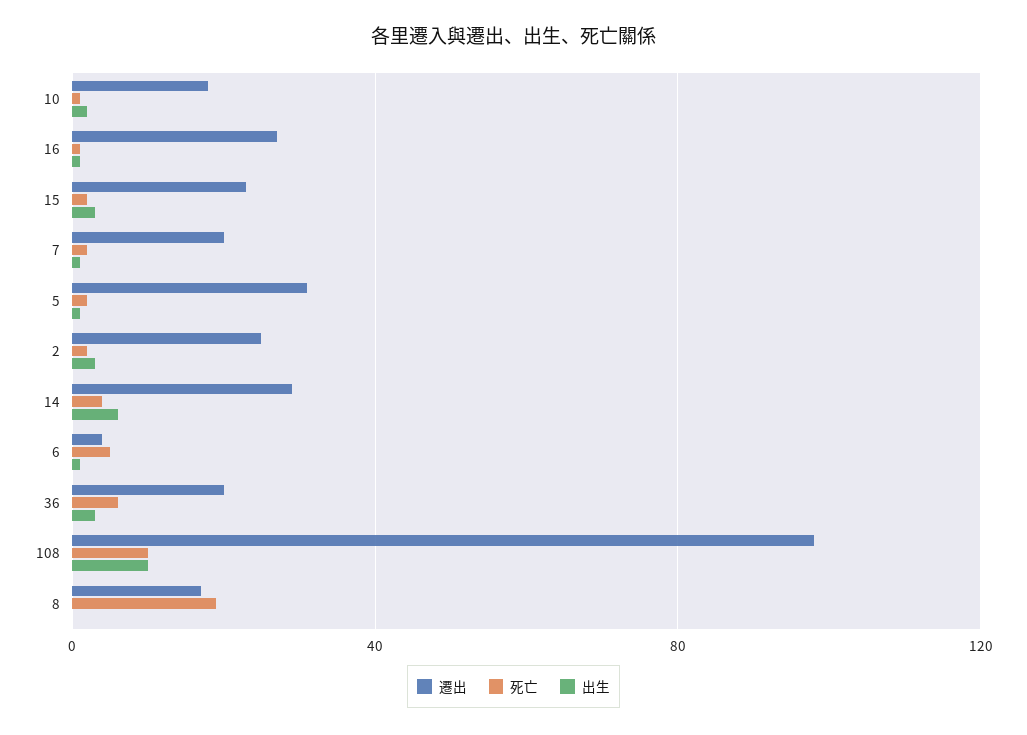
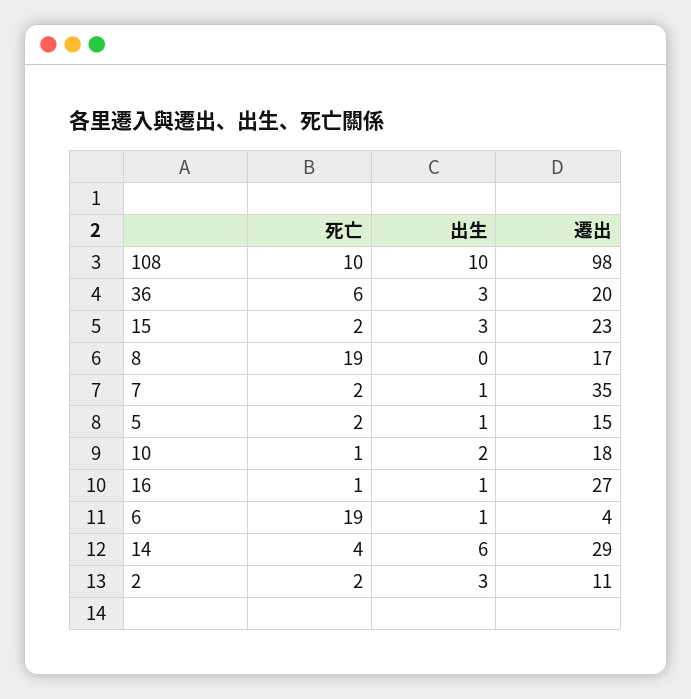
遷出, 7: 20 -> 35
遷出, 5: 30 -> 15
遷出, 2: 25 -> 11
死亡, 6: 5 -> 19

